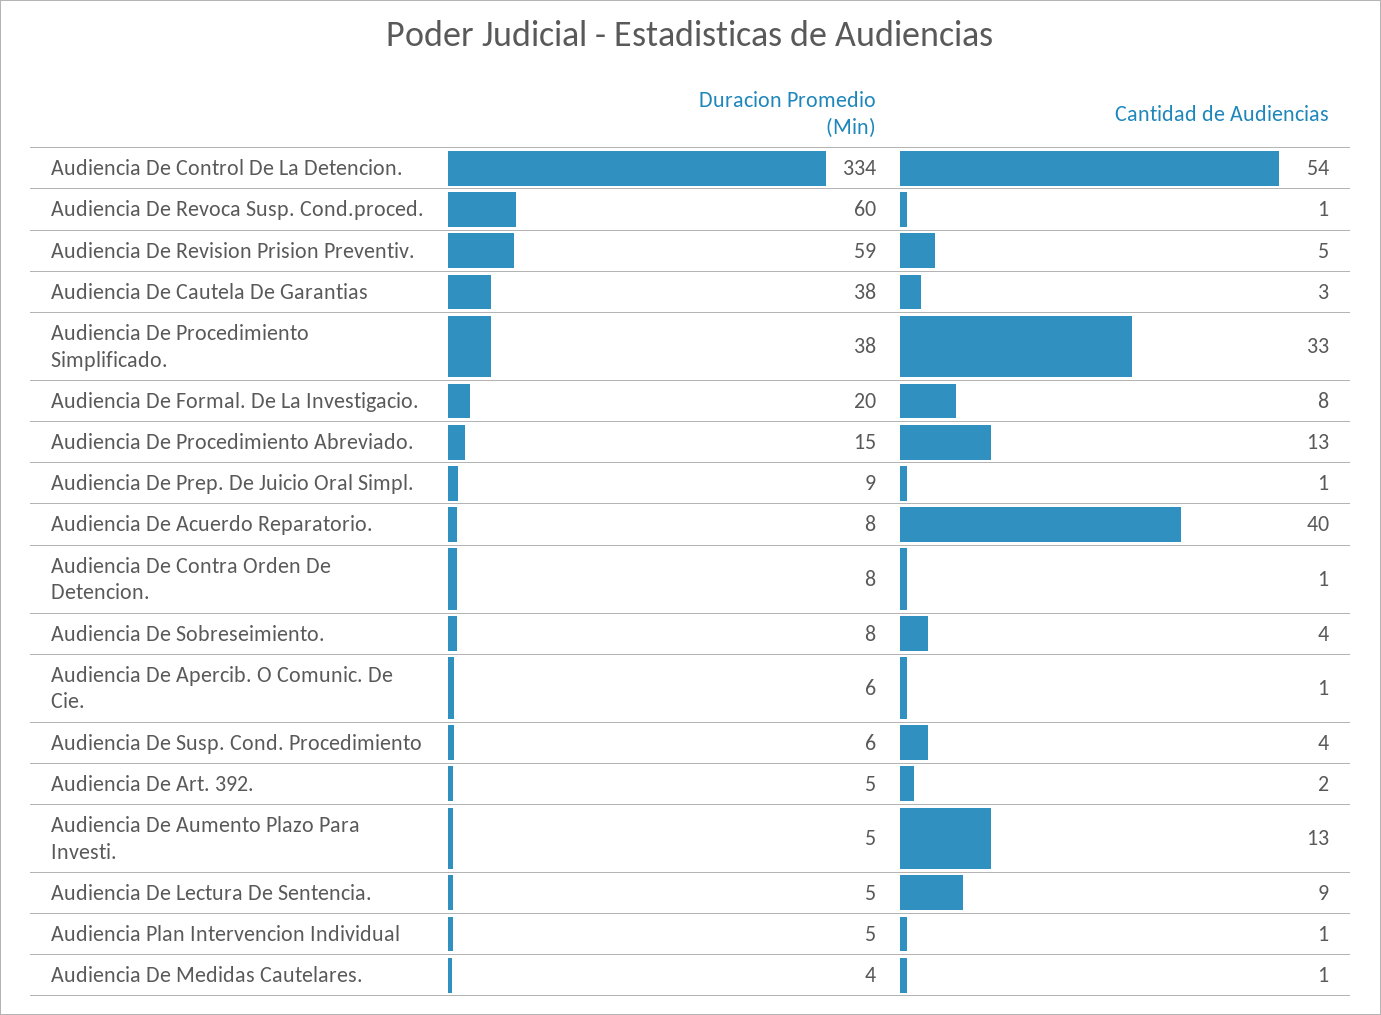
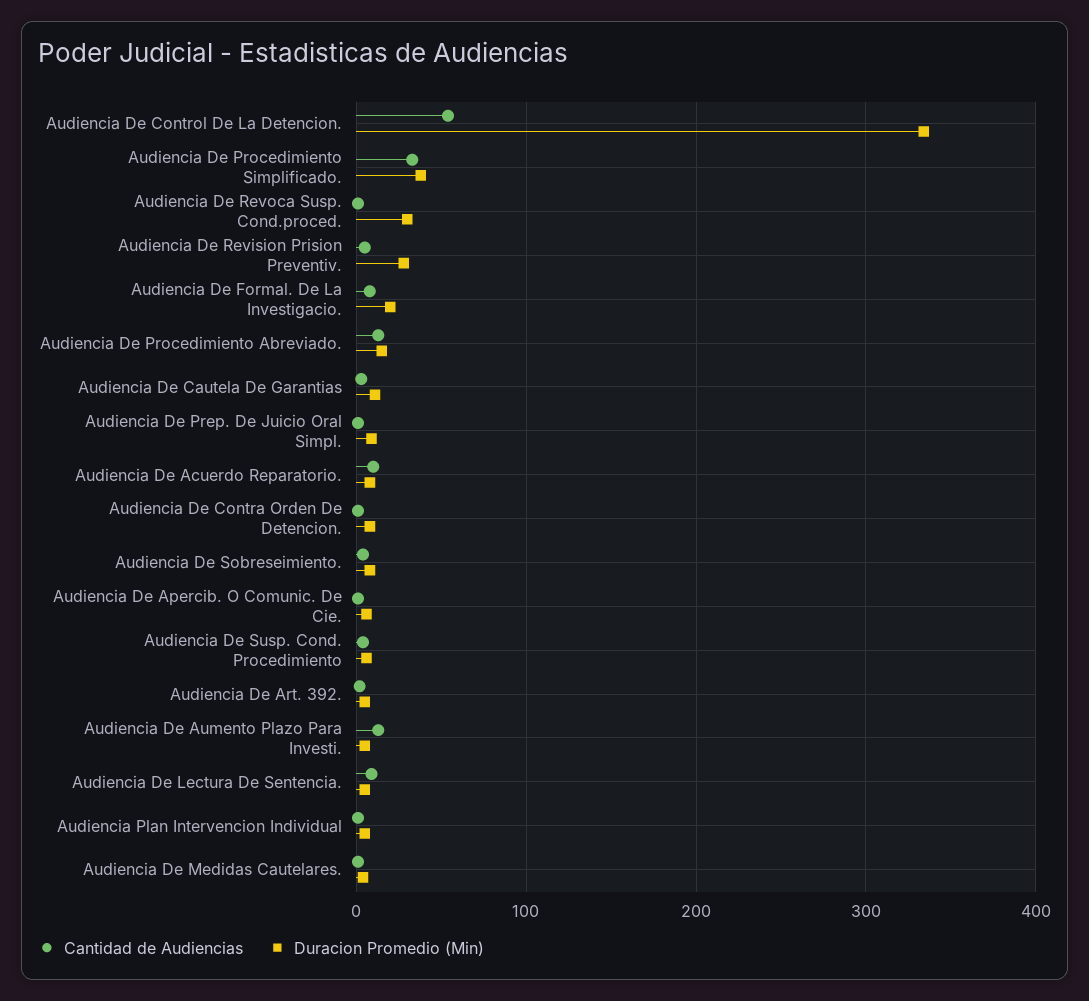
Duracion Promedio (Min), Audiencia De Revoca Susp. Cond.proced.: 60 -> 30
Duracion Promedio (Min), Audiencia De Revision Prision Preventiv.: 59 -> 30
Duracion Promedio (Min), Audiencia De Cautela De Garantias: 38 -> 10
Cantidad de Audiencias, Audiencia De Acuerdo Reparatorio.: 40 -> 10

